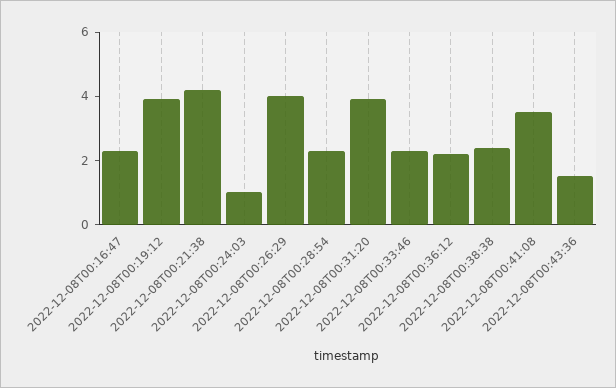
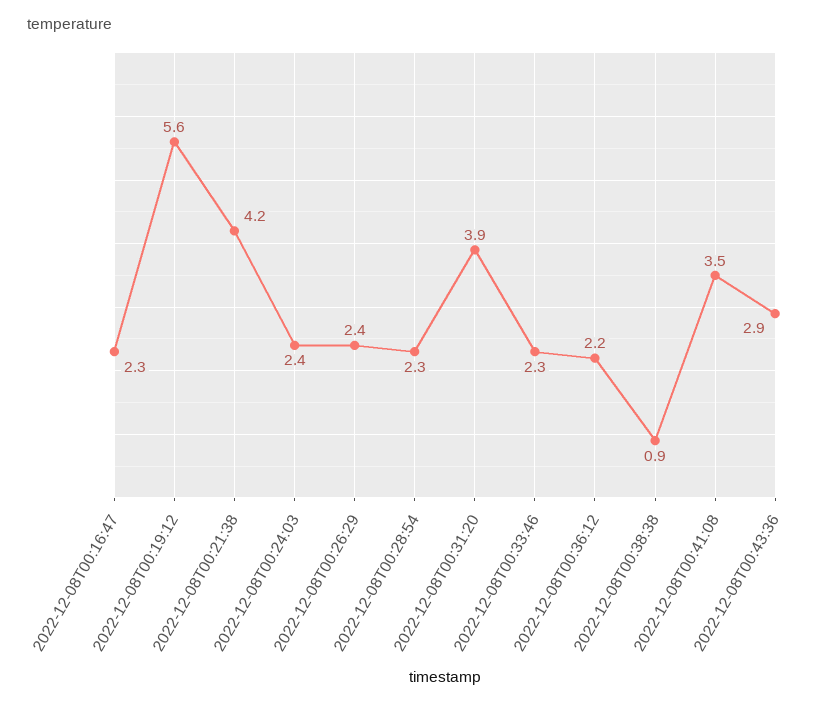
2022-12-08T00:19:12: 4 -> 5.6
2022-12-08T00:24:03: 1 -> 2.4
2022-12-08T00:26:29: 4 -> 2.4
2022-12-08T00:38:38: 2.5 -> 0.9
2022-12-08T00:43:36: 1.5 -> 2.9

